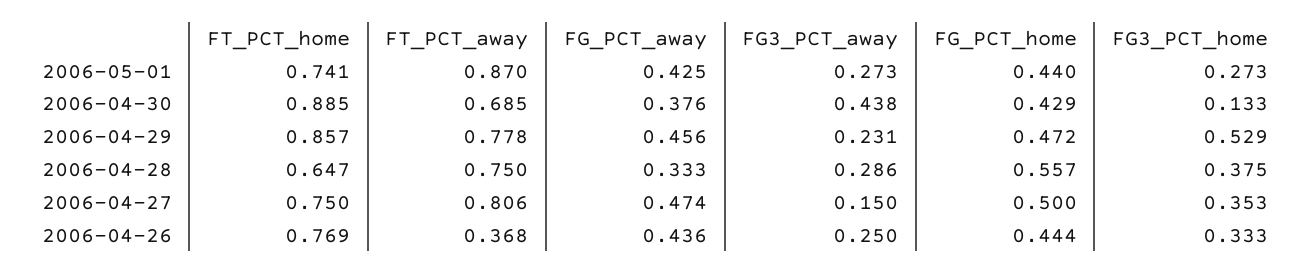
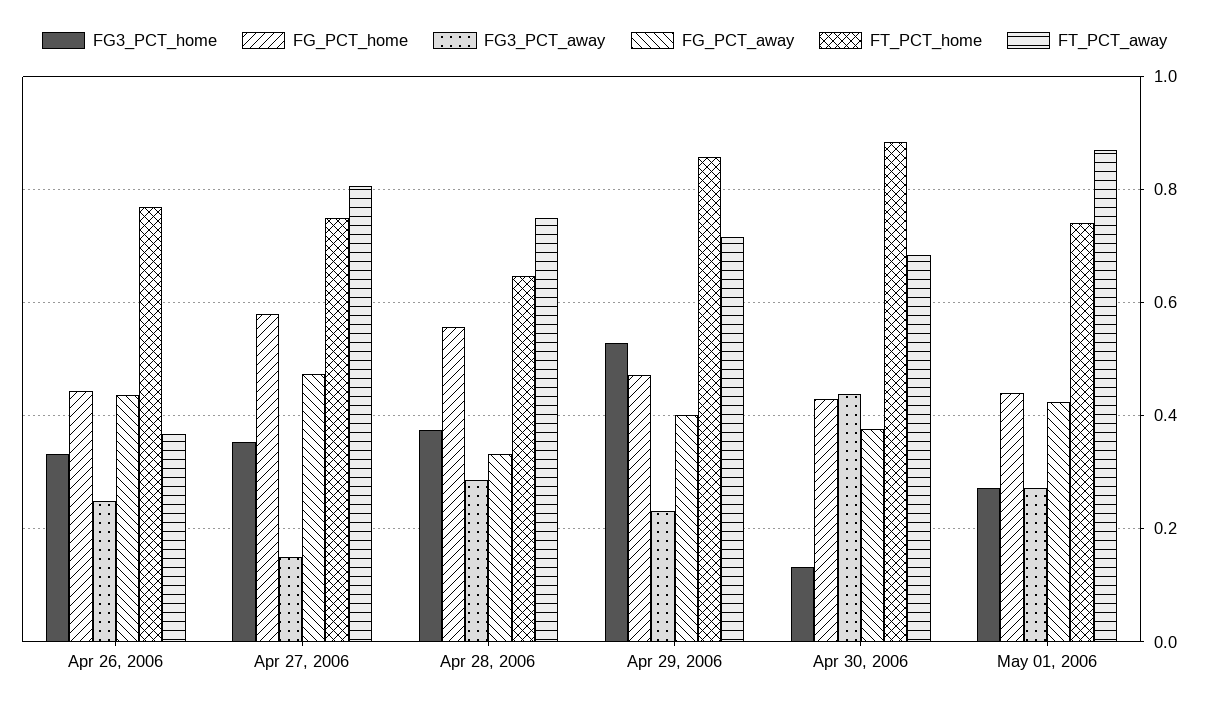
FT_PCT_away, 2006-04-29: 0.778 -> 0.72
FG_PCT_away, 2006-04-29: 0.456 -> 0.4
FG_PCT_home, 2006-04-27: 0.5 -> 0.58

